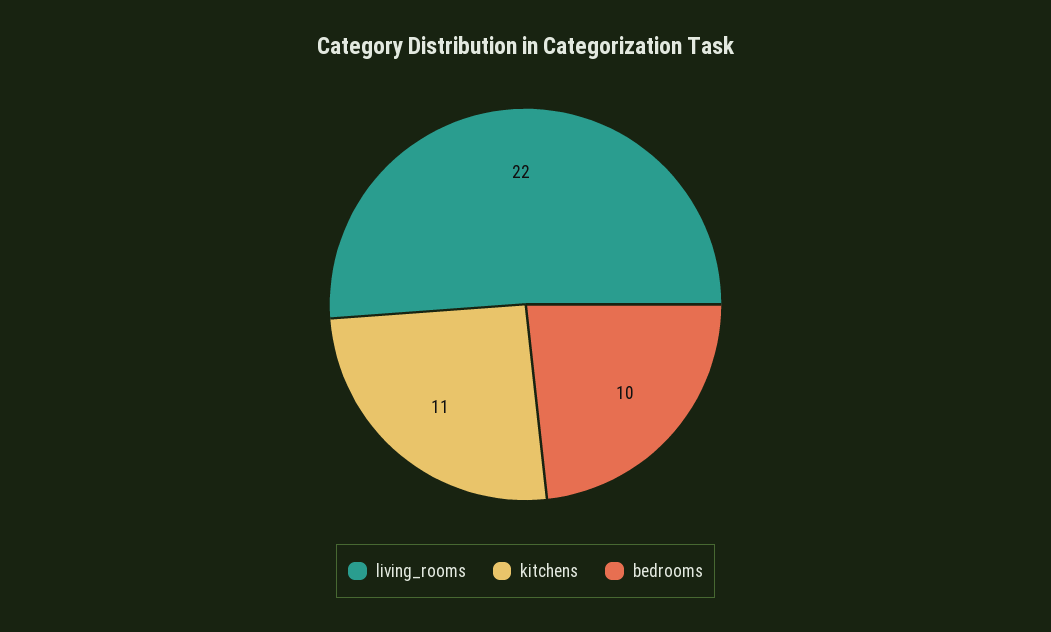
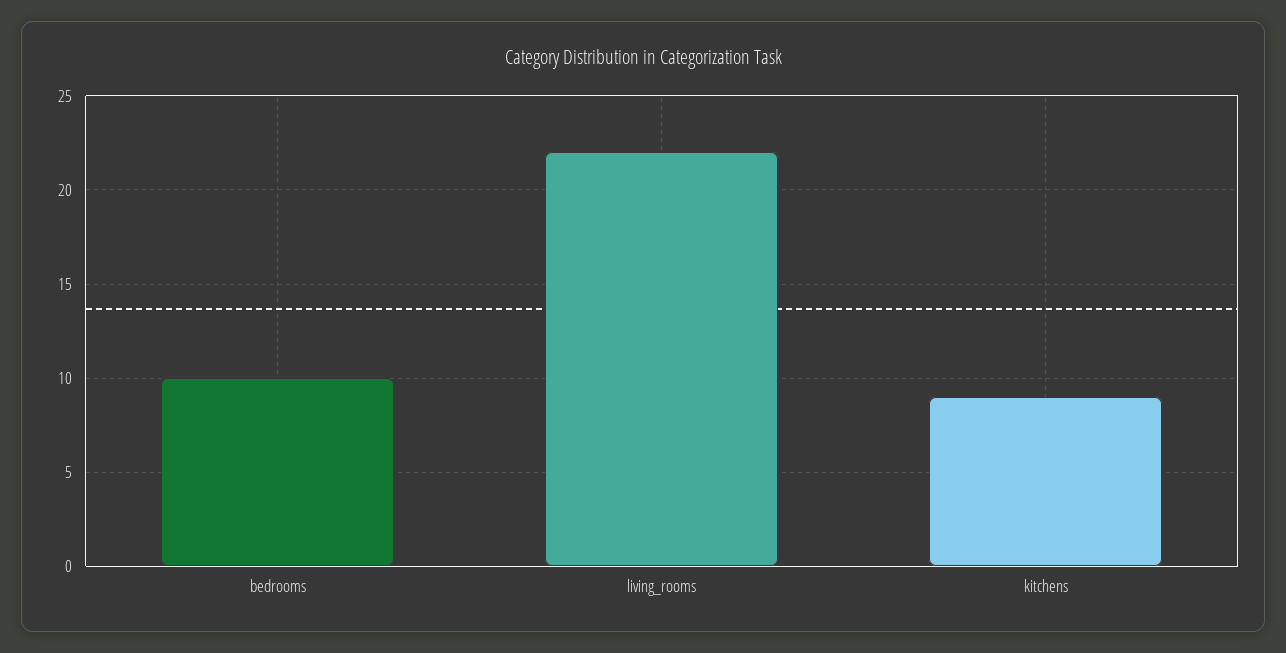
kitchens: 11 -> 9

